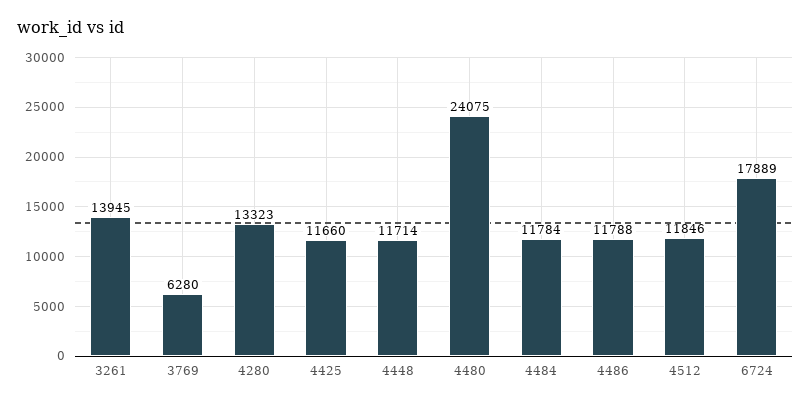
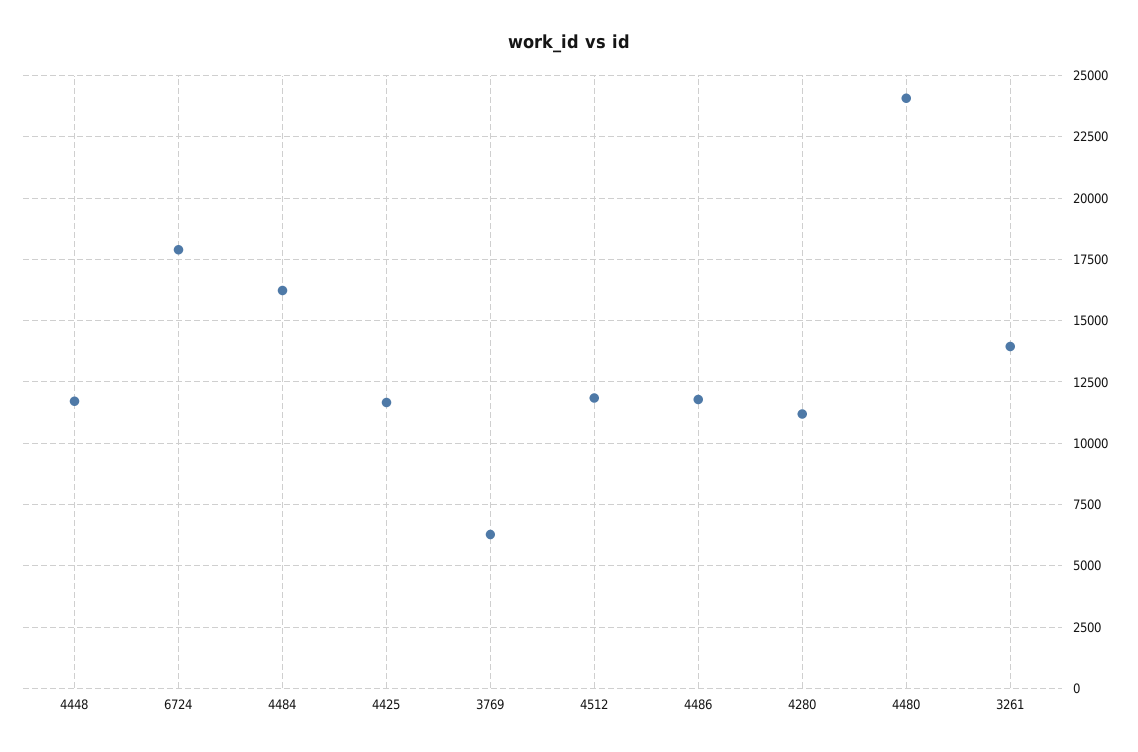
4280: 13323 -> 11250
4484: 11784 -> 16250

